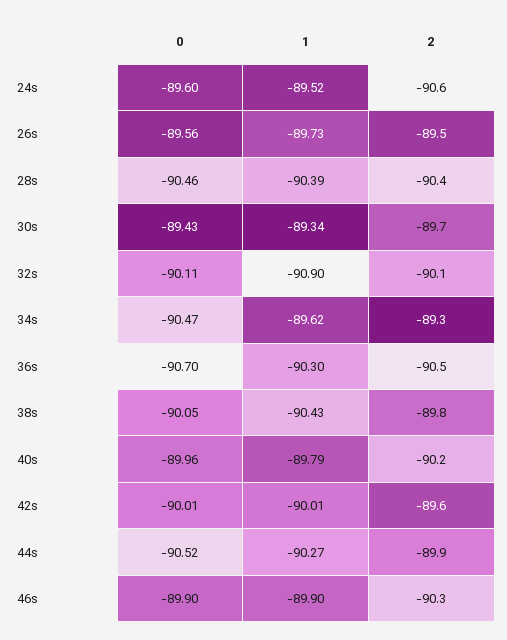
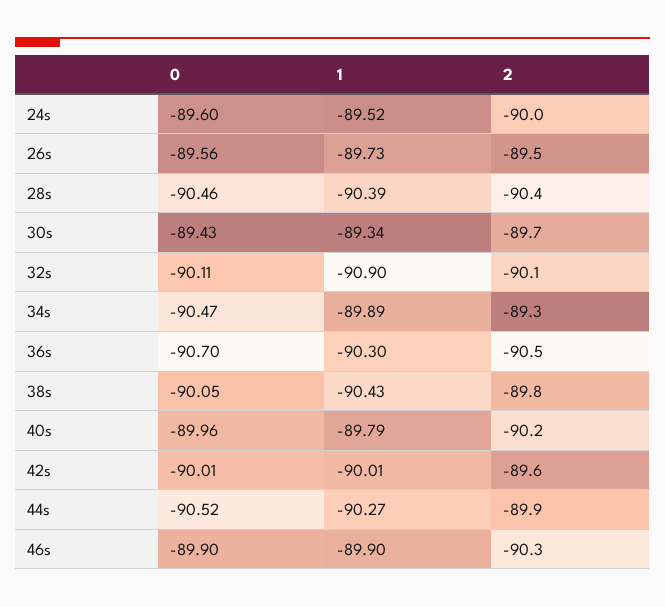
2, 24s: -90.6 -> -90
1, 34s: -89.62 -> -89.89

